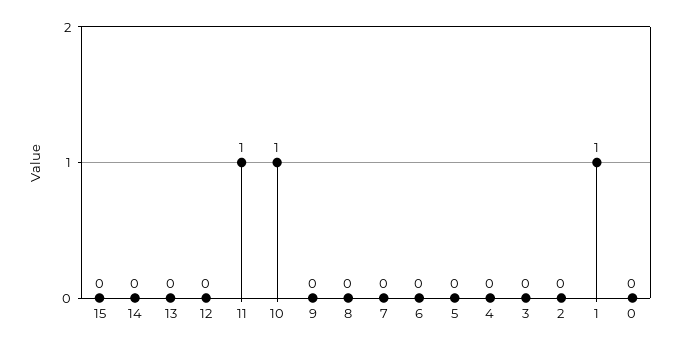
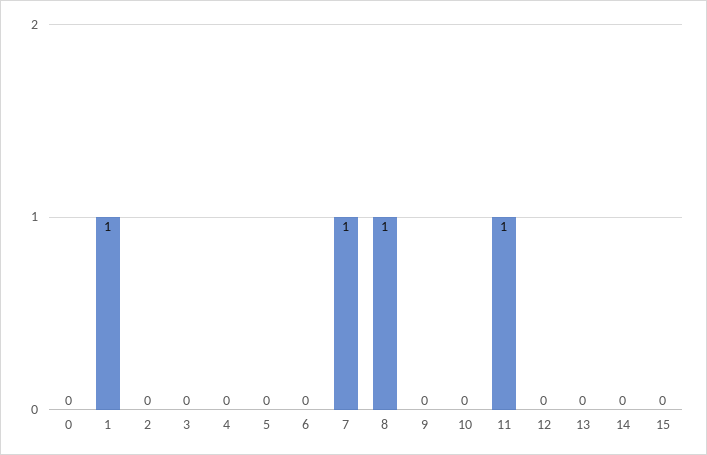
10: 1 -> 0
8: 0 -> 1
7: 0 -> 1

